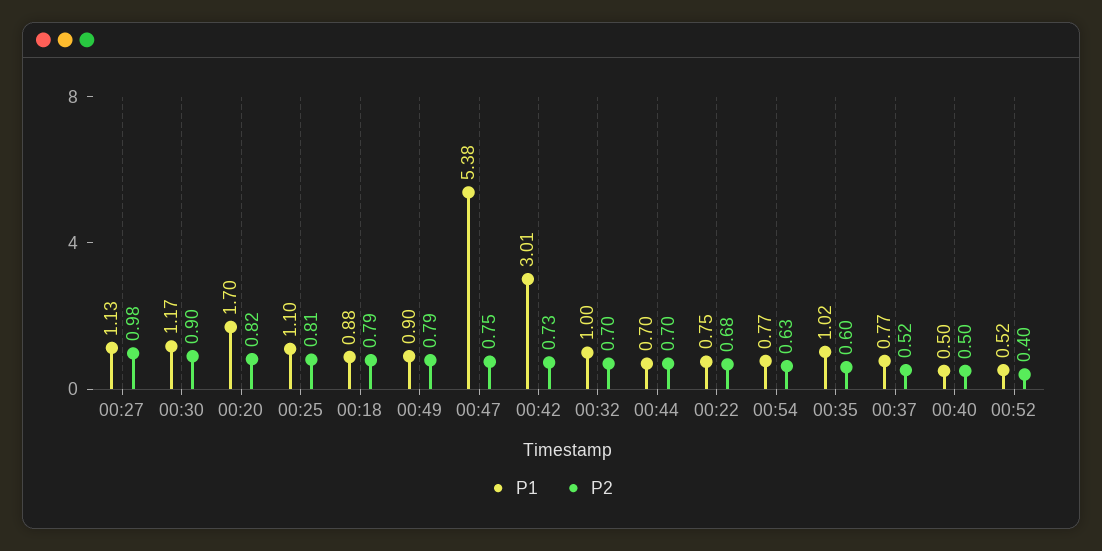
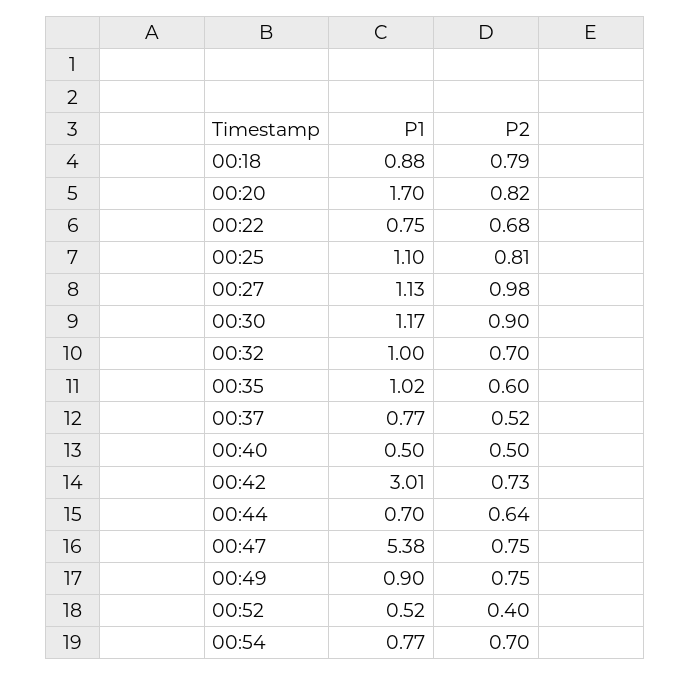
P2, 00:49: 0.79 -> 0.75
P2, 00:44: 0.7 -> 0.64
P2, 00:54: 0.63 -> 0.7

